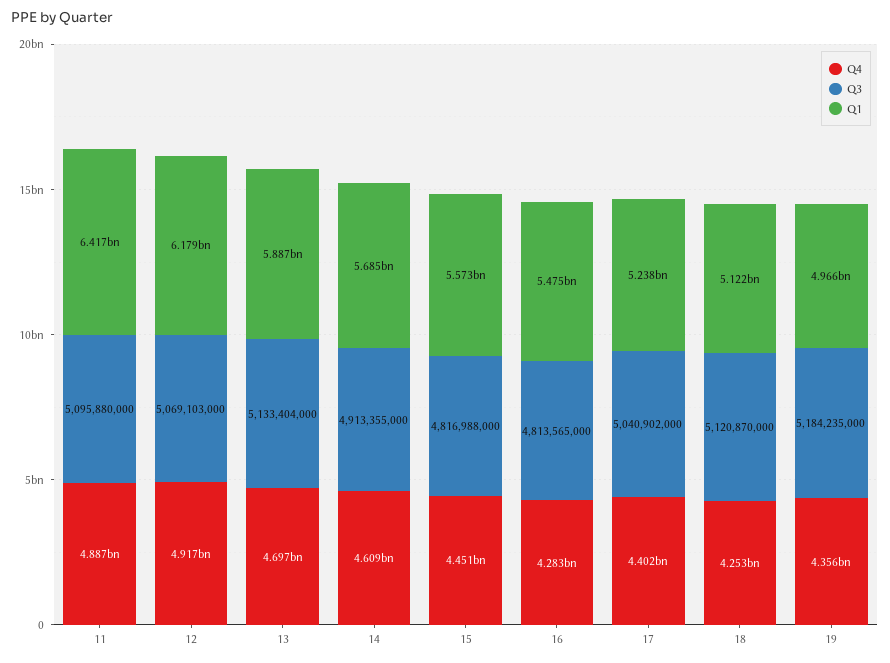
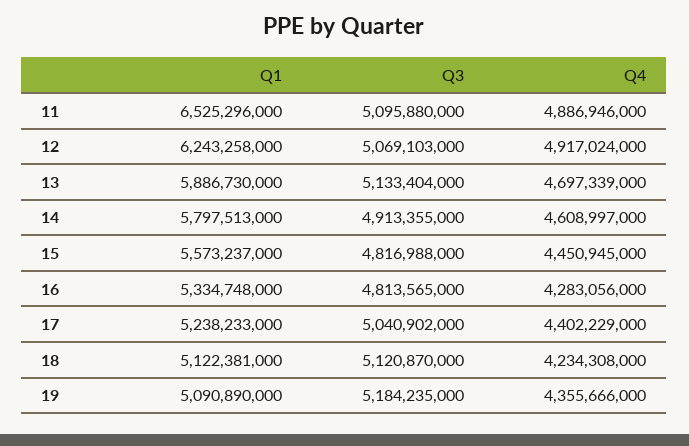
Q1, 11: 6417000000 -> 6525296000
Q1, 12: 6179000000 -> 6243258000
Q1, 14: 5685000000 -> 5797513000
Q1, 16: 5475000000 -> 5334748000
Q4, 18: 4253000000 -> 4234308000
Q1, 19: 4966000000 -> 5090890000

